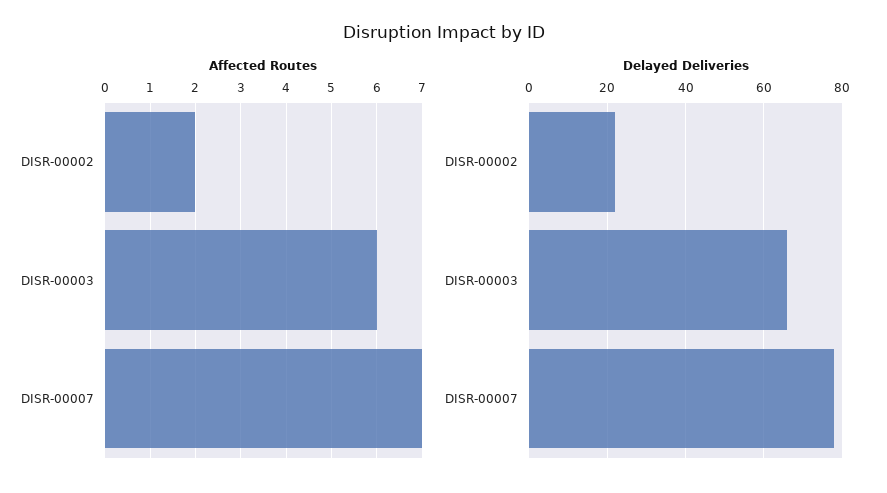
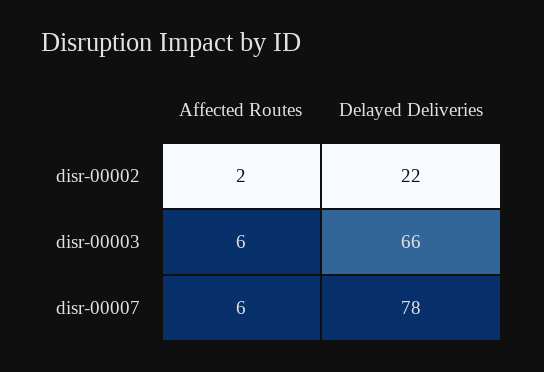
Affected Routes, DISR-00007: 7 -> 6

